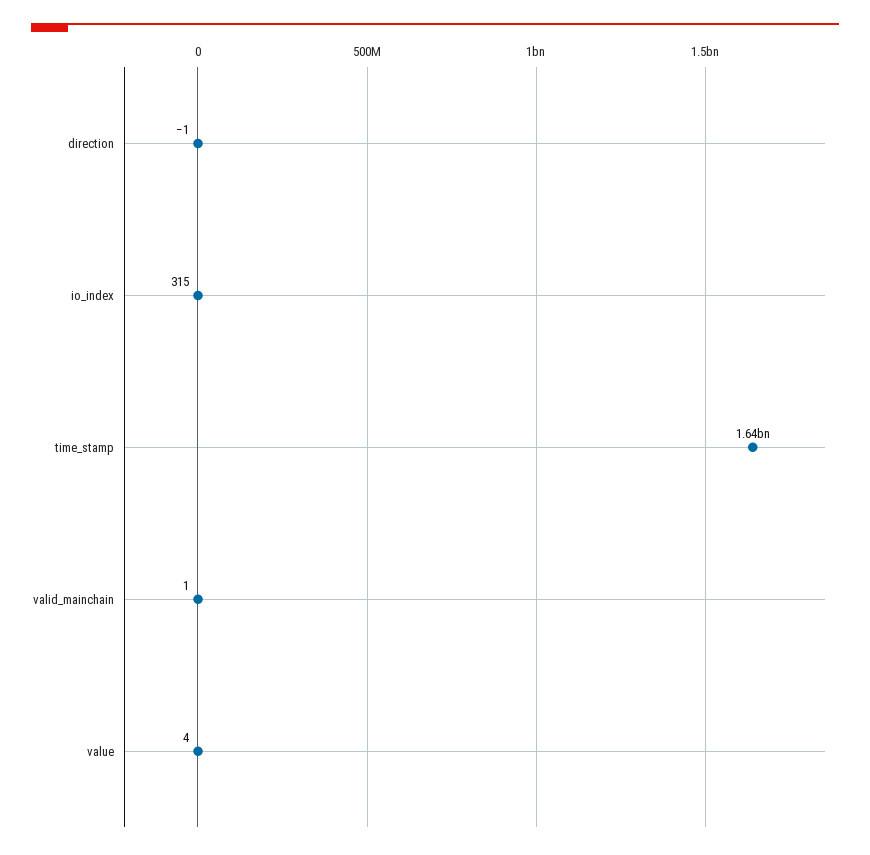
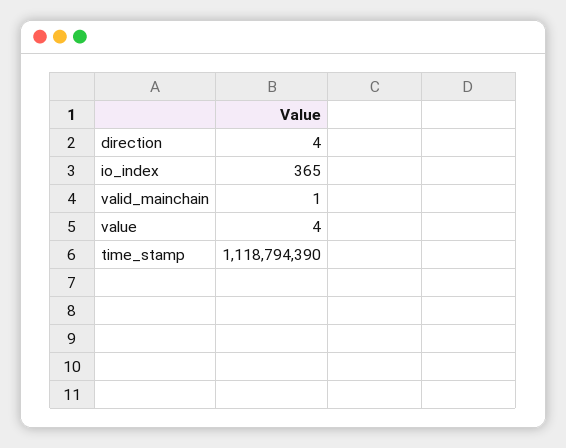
direction: -1 -> 4
io_index: 315 -> 365
time_stamp: 1640000000 -> 1118794390

